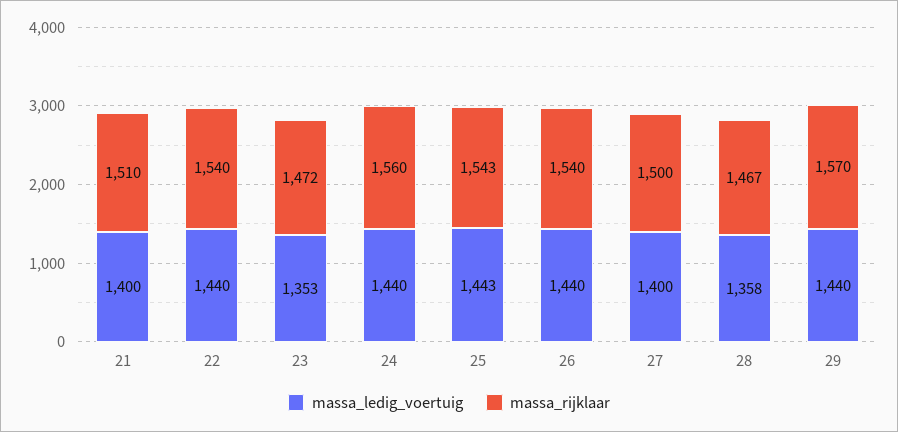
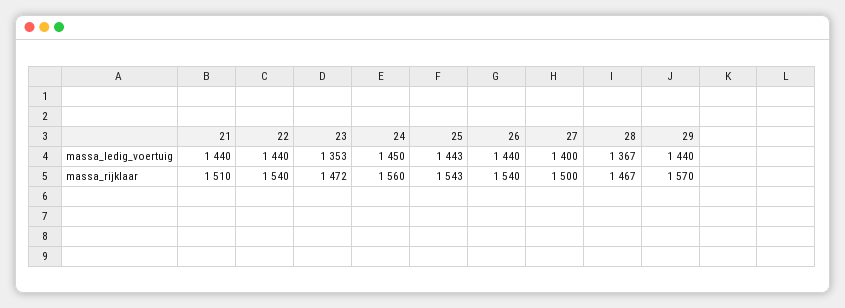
massa_ledig_voertuig, 21: 1400 -> 1440
massa_ledig_voertuig, 24: 1440 -> 1450
massa_ledig_voertuig, 28: 1358 -> 1367

